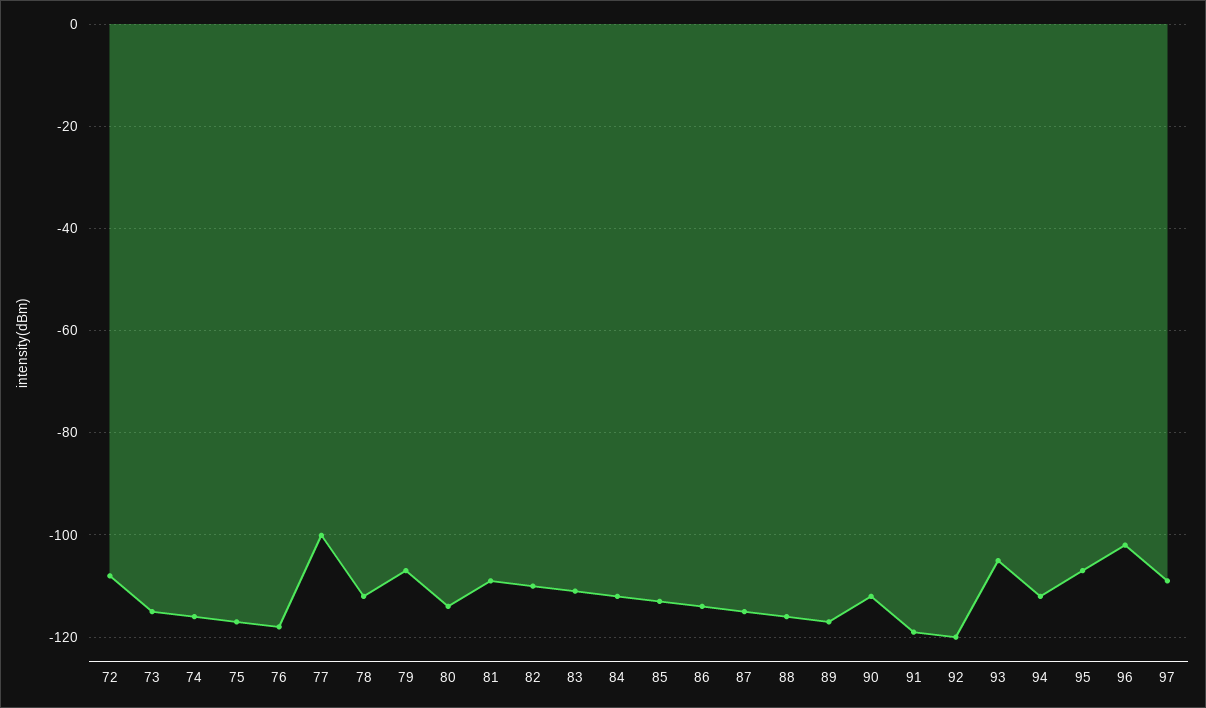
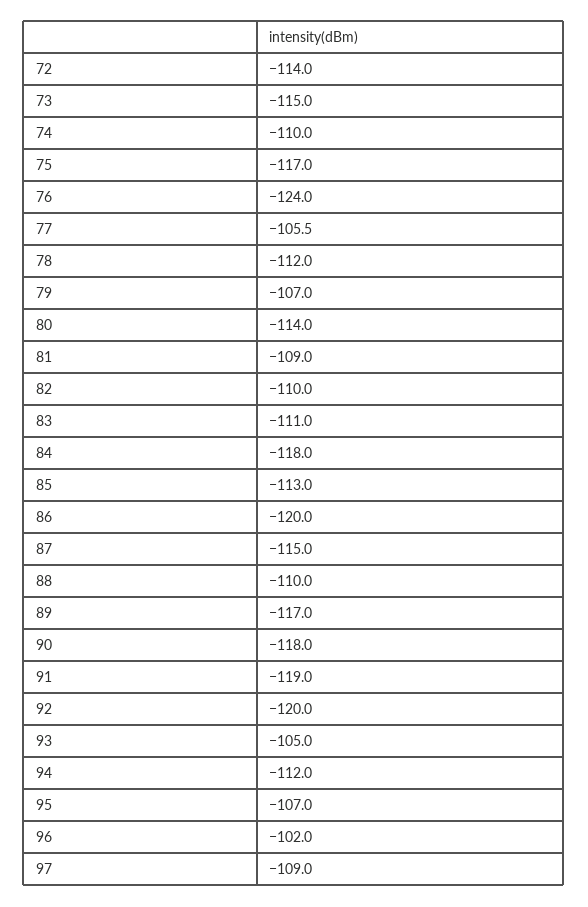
72: -108 -> -114
74: -116 -> -110
76: -118 -> -124
77: -100 -> -105.5
84: -112 -> -118
86: -114 -> -120
88: -116 -> -110
90: -112 -> -118

